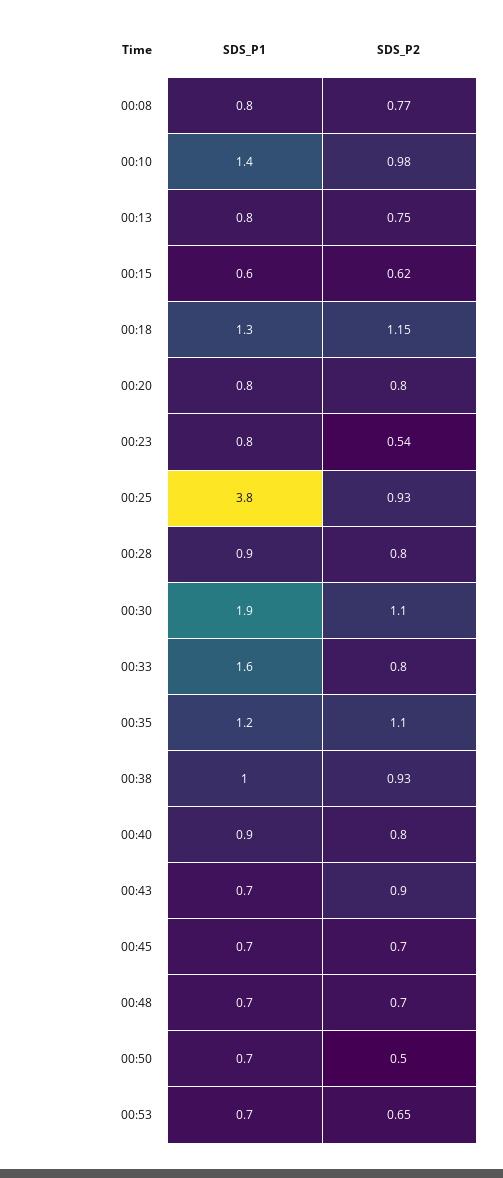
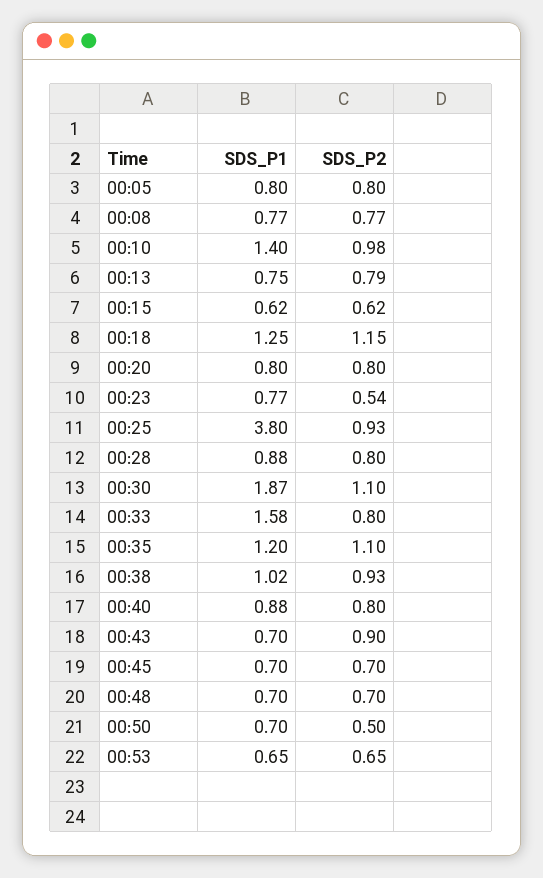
SDS_P2, 00:13: 0.75 -> 0.79
SDS_P1, 00:05: none -> 0.8
SDS_P2, 00:05: none -> 0.8

